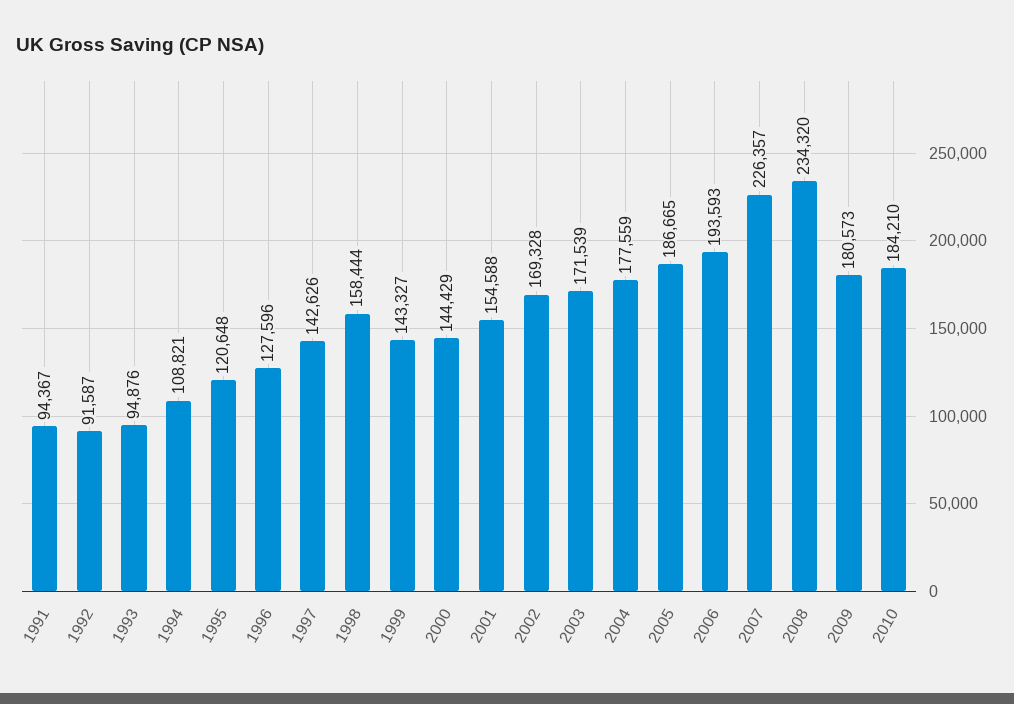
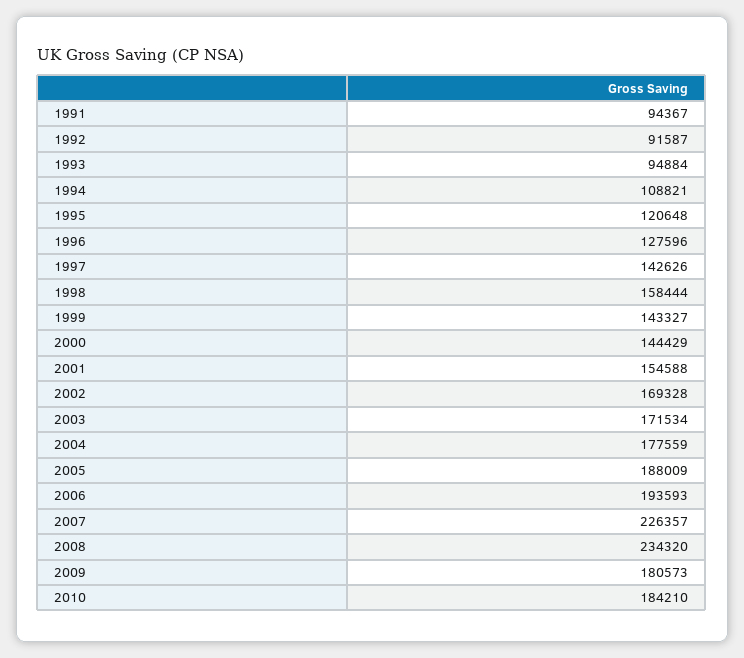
1993: 94876 -> 94884
2003: 171539 -> 171534
2005: 186665 -> 188009

